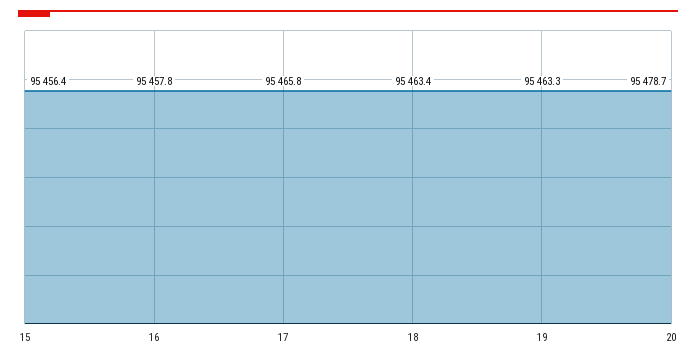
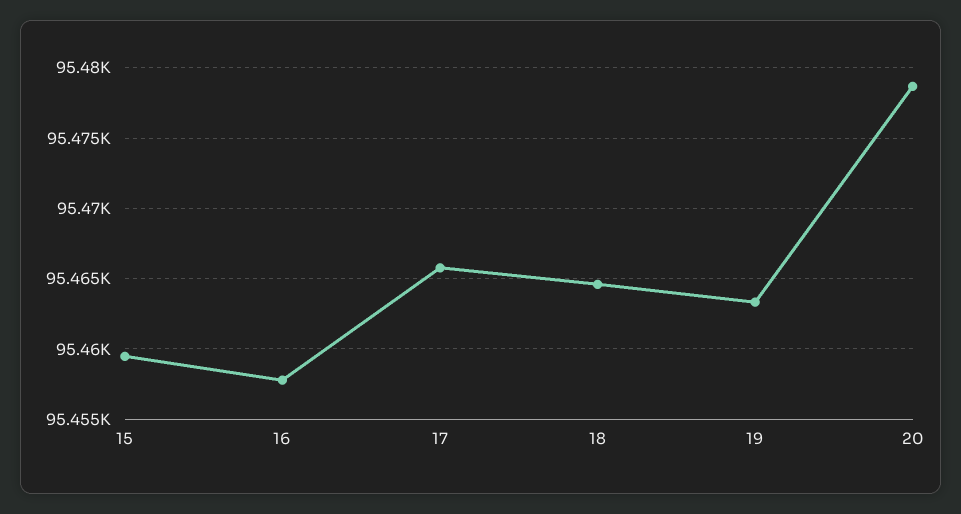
15: 95456.4 -> 95459.5
18: 95463.4 -> 95464.5

